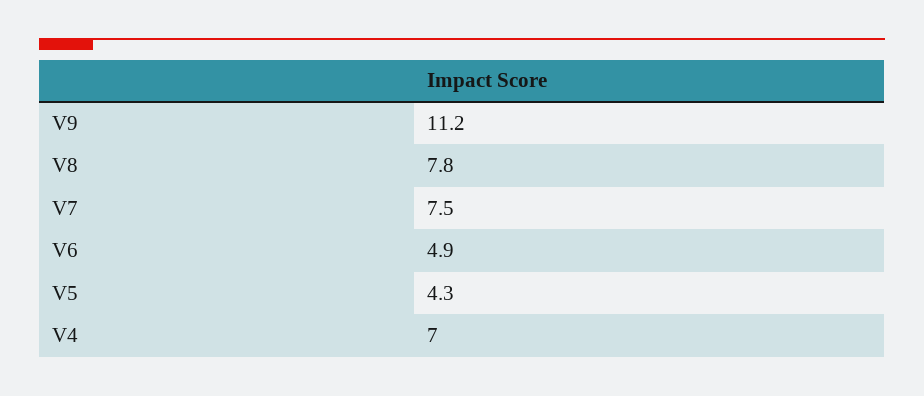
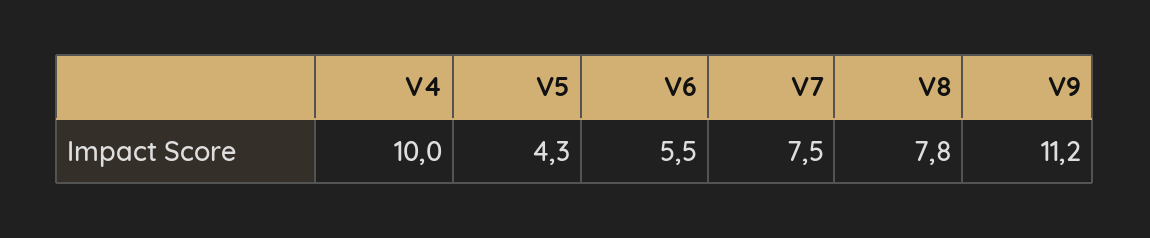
V6: 4.9 -> 5.5
V4: 7 -> 10

